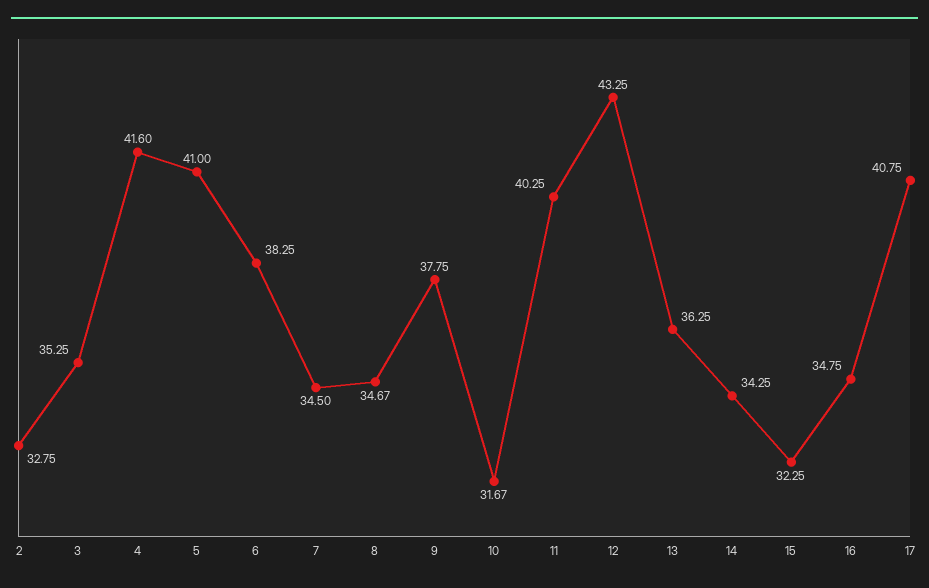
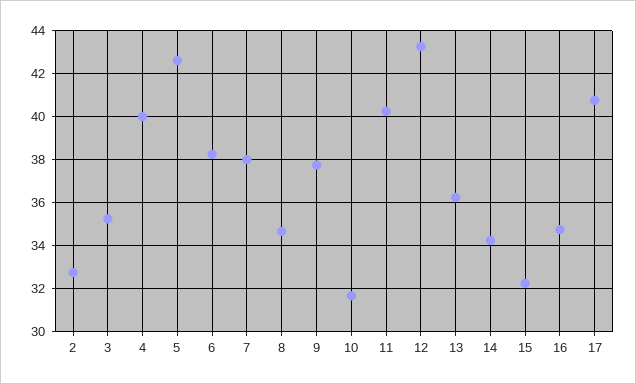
4: 41.6 -> 40
5: 41 -> 42.5
7: 34.5 -> 38

